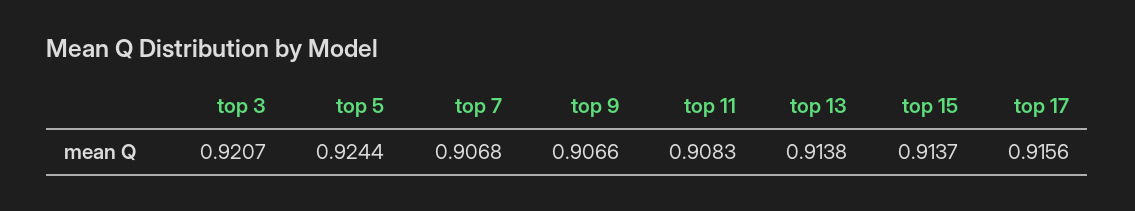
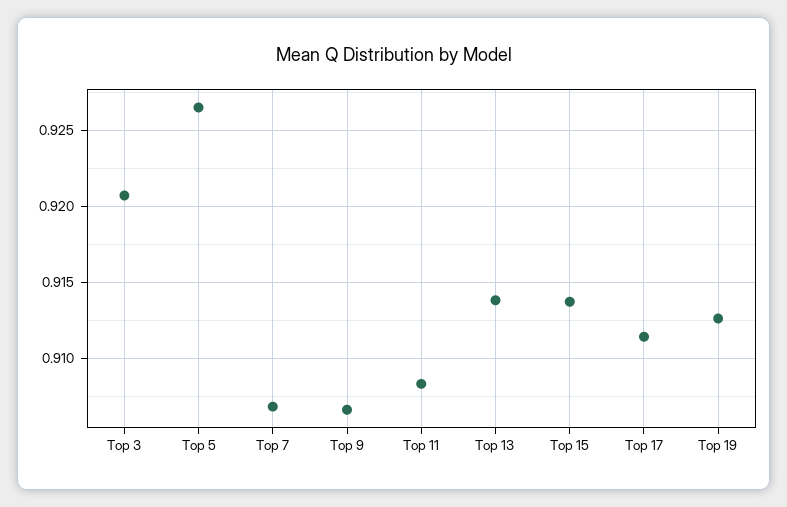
top 5: 0.9244 -> 0.9265
top 17: 0.9156 -> 0.9115
Top 19: none -> 0.9125

